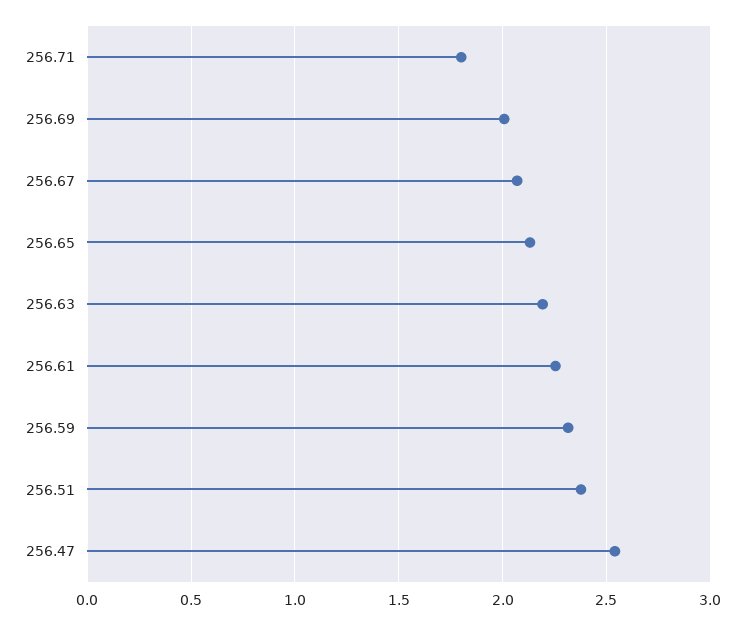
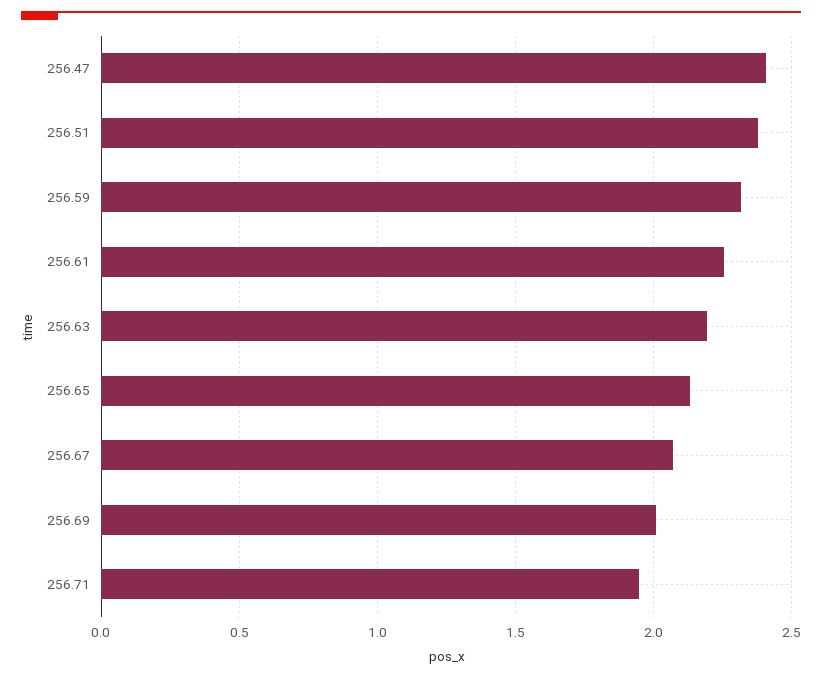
256.71: 1.8 -> 1.95
256.47: 2.55 -> 2.4

